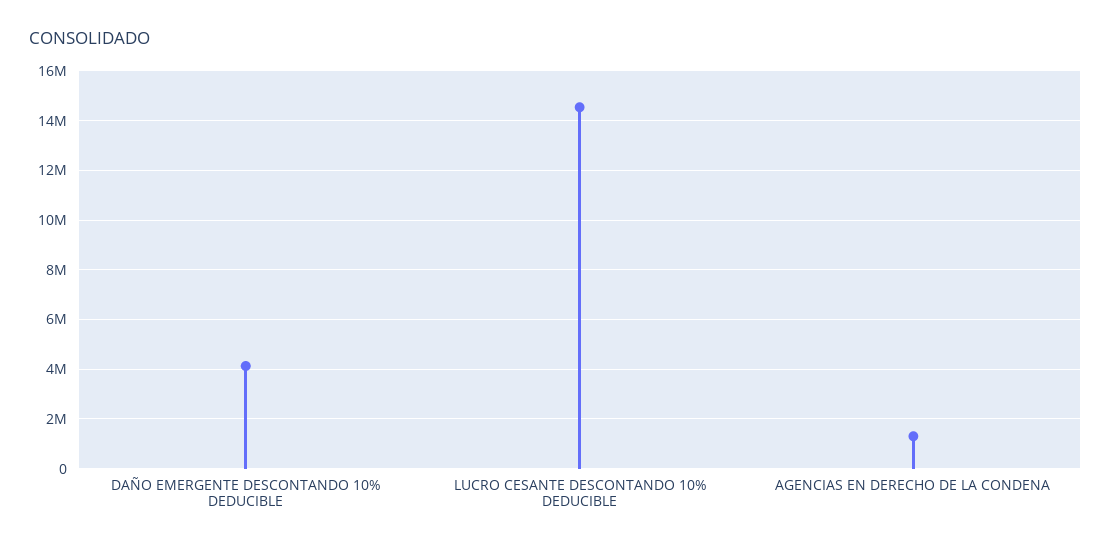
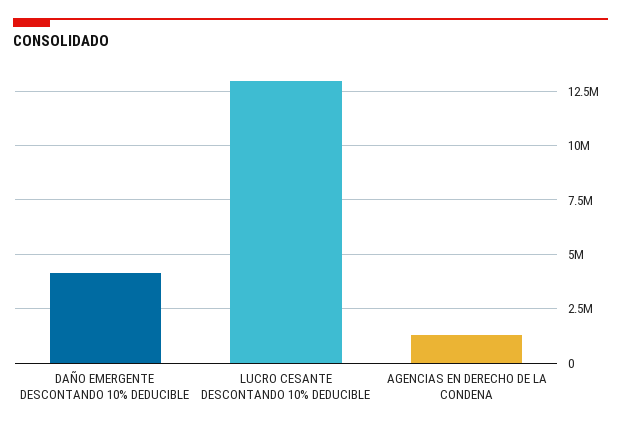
LUCRO CESANTE DESCONTANDO 10% DEDUCIBLE: 14500000 -> 13000000

